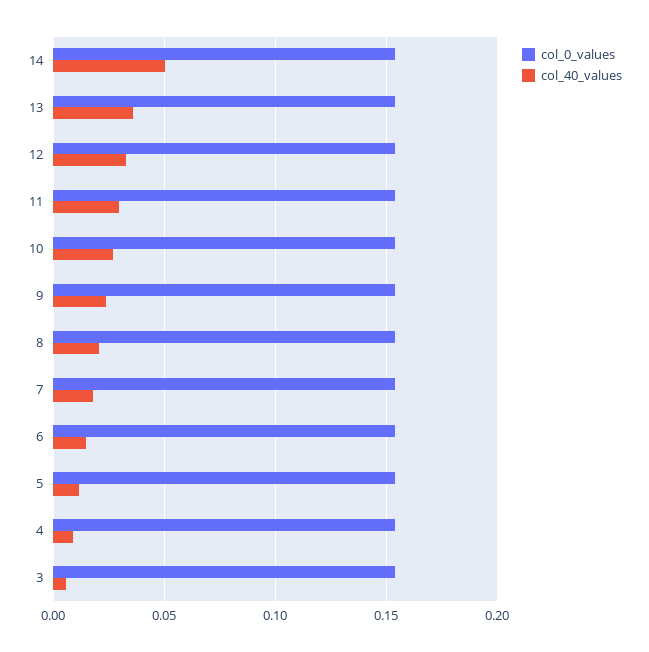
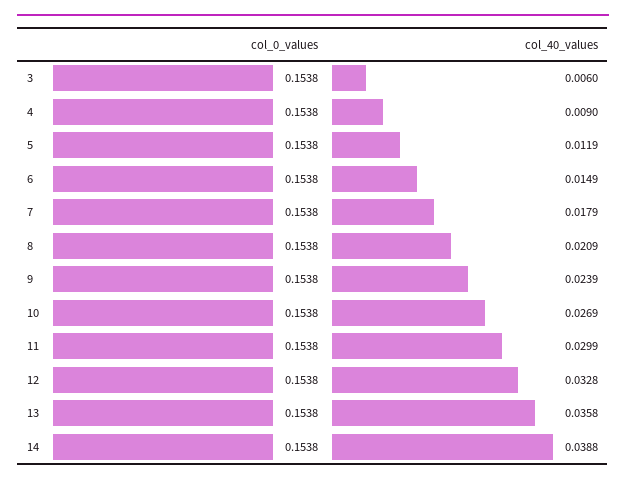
col_40_values, 14: 0.05 -> 0.0388

